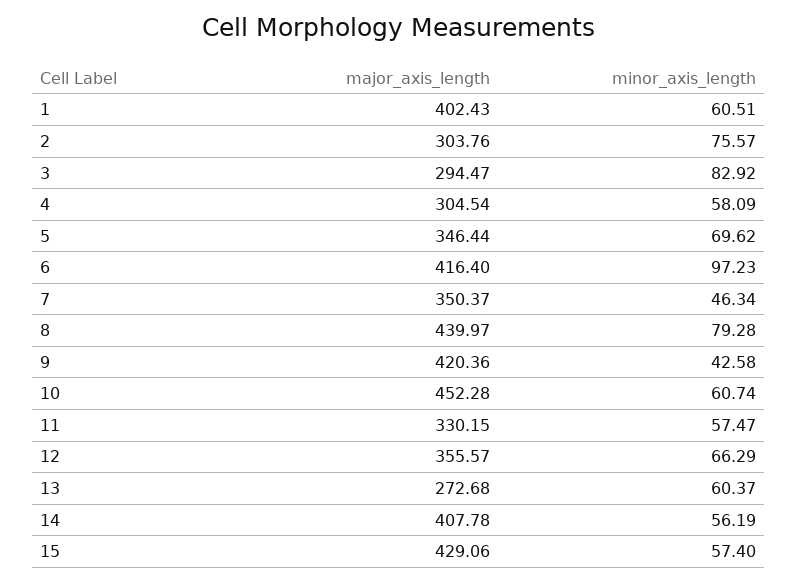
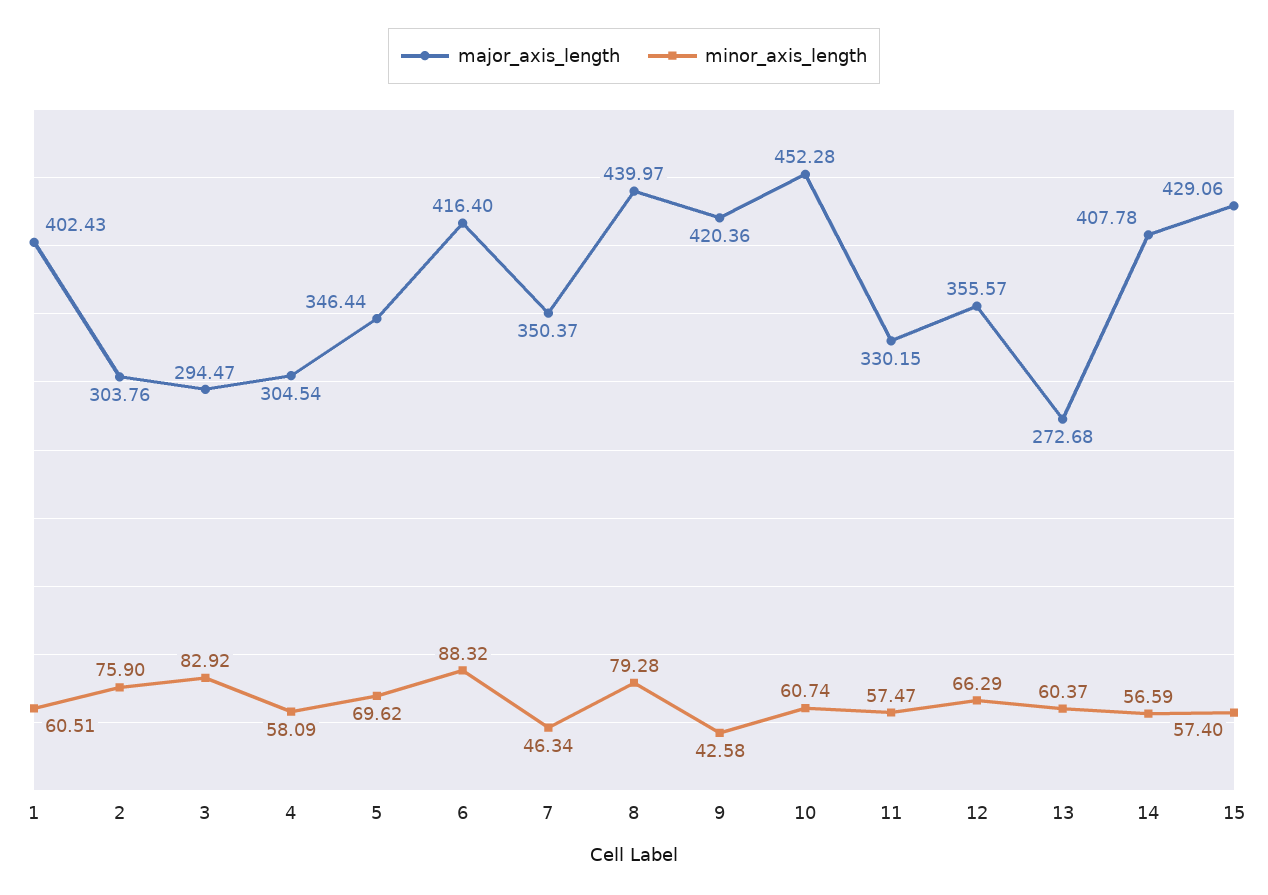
minor_axis_length, 2: 75.57 -> 75.9
minor_axis_length, 6: 97.23 -> 88.32
minor_axis_length, 14: 56.19 -> 56.59

